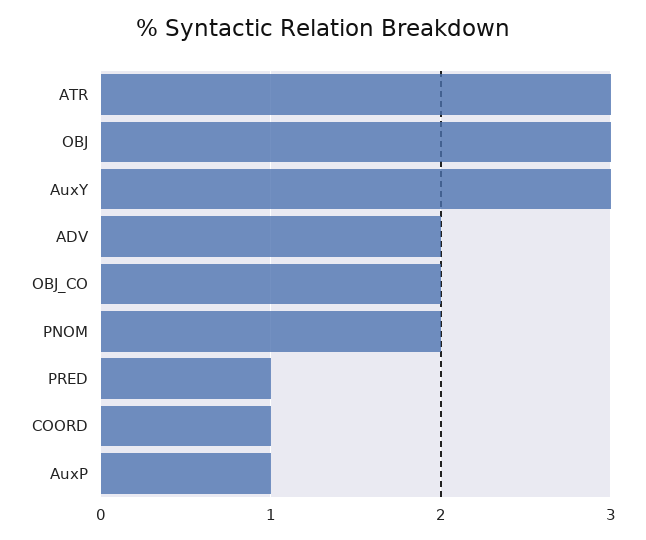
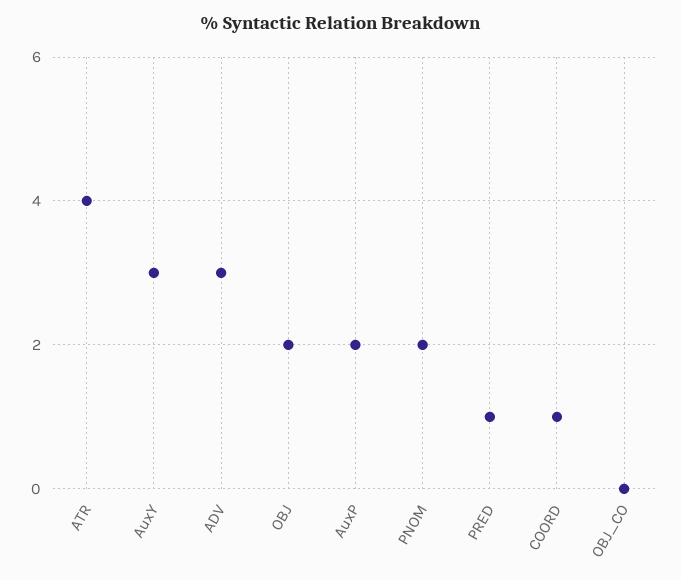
ATR: 3 -> 4
OBJ: 3 -> 2
ADV: 2 -> 3
OBJ_CO: 2 -> 0
AuxP: 1 -> 2

